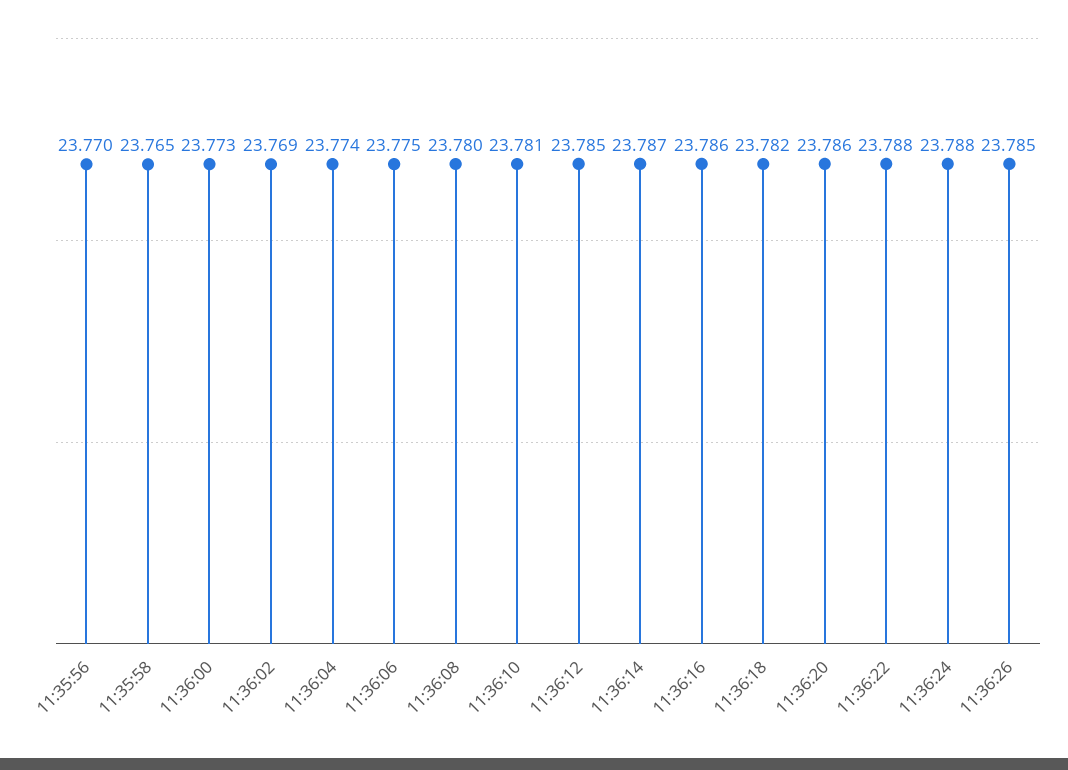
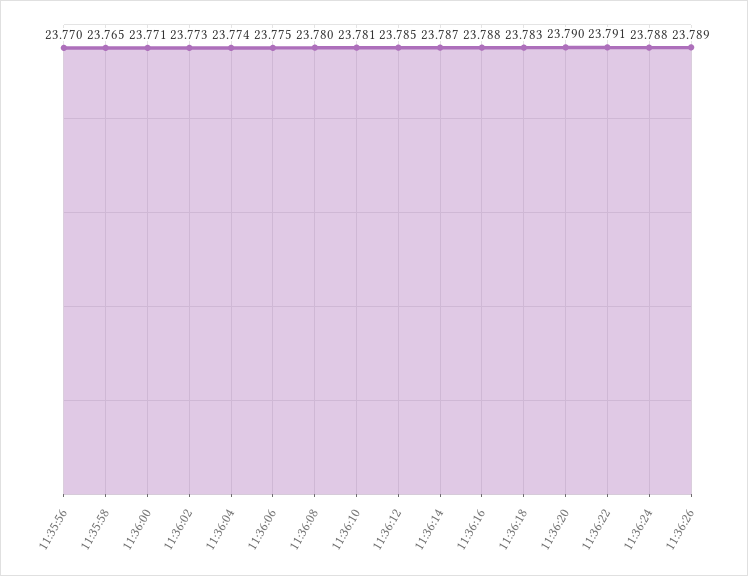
11:36:00: 23.773 -> 23.771
11:36:02: 23.769 -> 23.773
11:36:16: 23.786 -> 23.788
11:36:18: 23.782 -> 23.783
11:36:20: 23.786 -> 23.79
11:36:22: 23.788 -> 23.791
11:36:26: 23.785 -> 23.789

